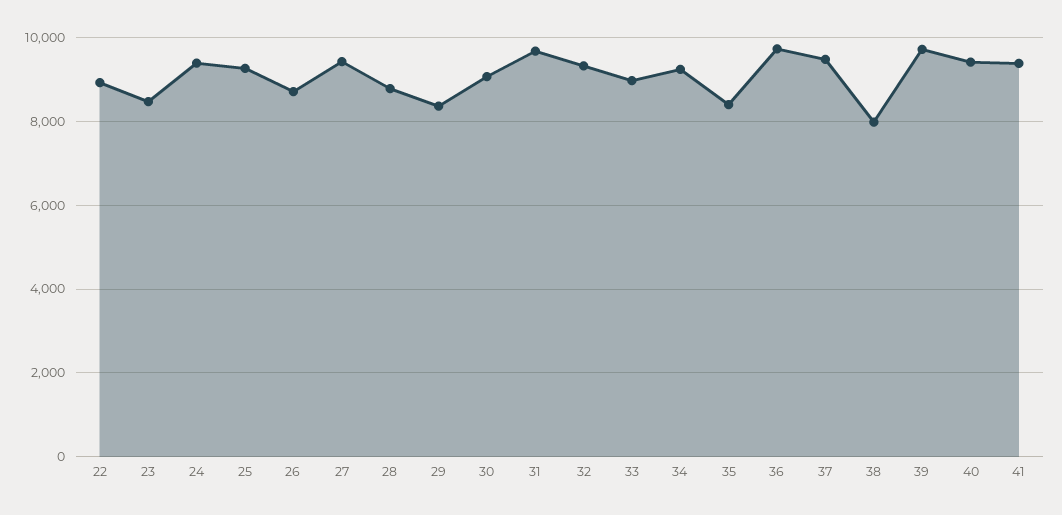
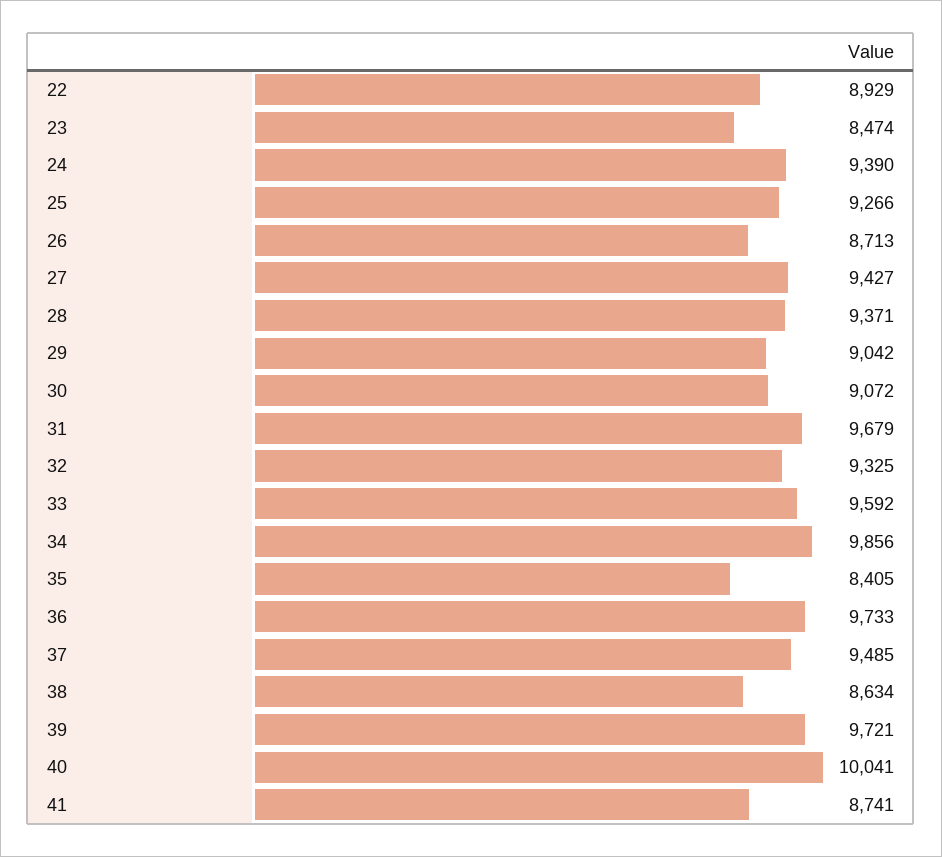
28: 8800 -> 9371
29: 8400 -> 9042
33: 9000 -> 9592
34: 9200 -> 9856
38: 8000 -> 8634
40: 9400 -> 10041
41: 9400 -> 8741

